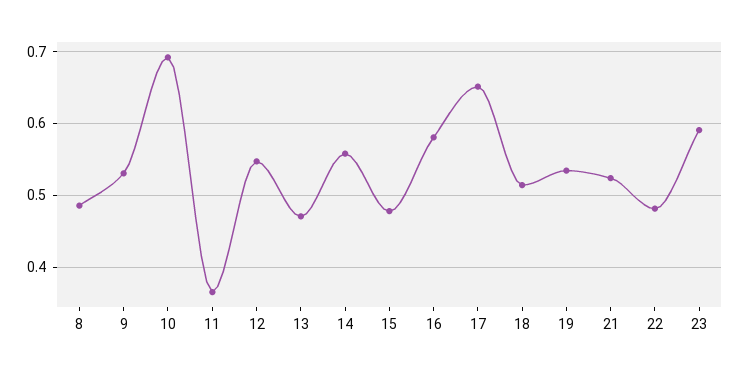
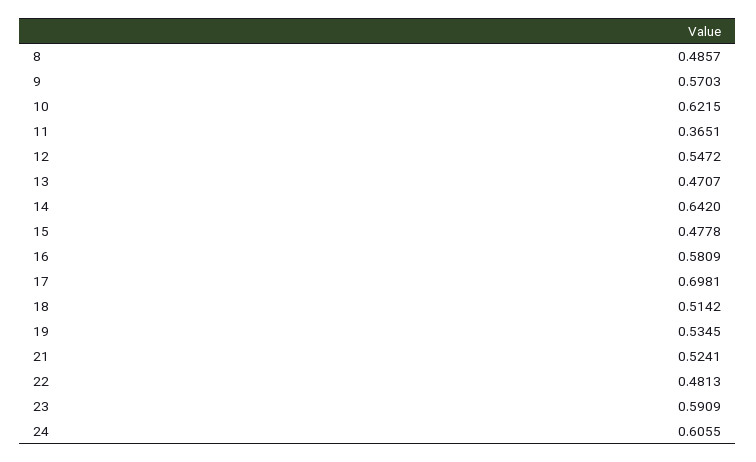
9: 0.53 -> 0.5703
10: 0.69 -> 0.6215
14: 0.56 -> 0.642
17: 0.65 -> 0.6981
24: none -> 0.6055

